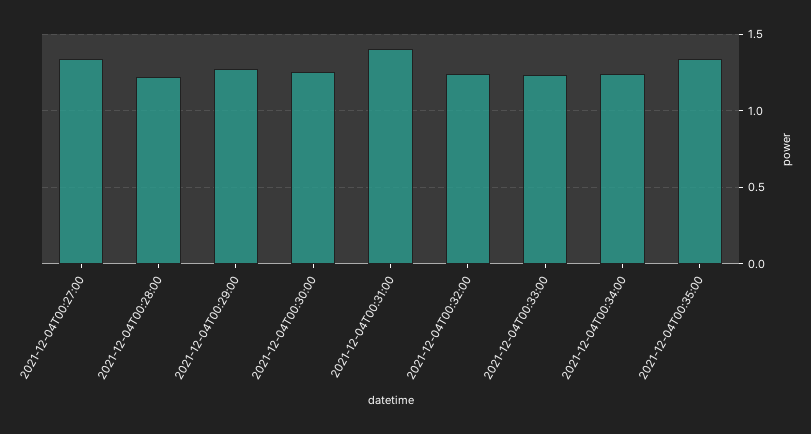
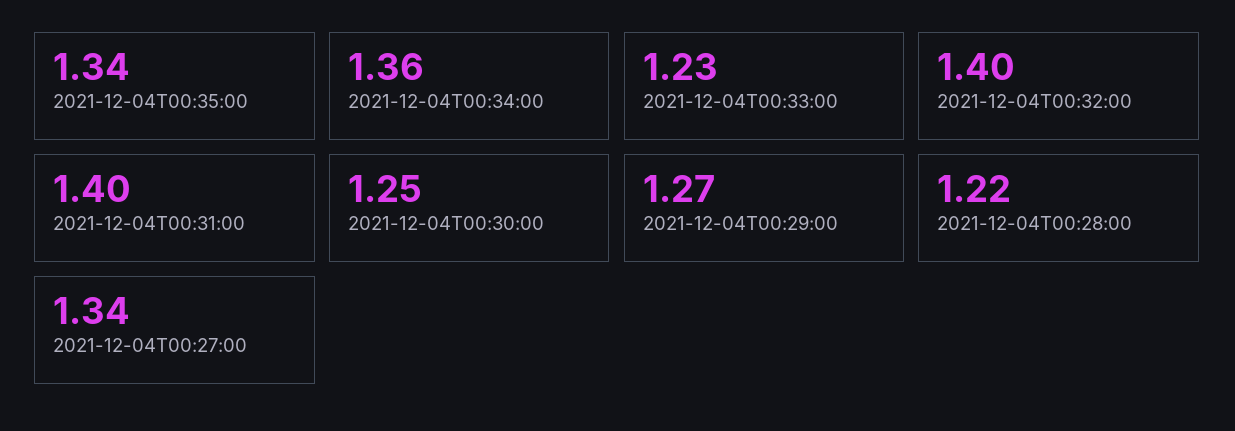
2021-12-04T00:32:00: 1.25 -> 1.4
2021-12-04T00:34:00: 1.25 -> 1.36

